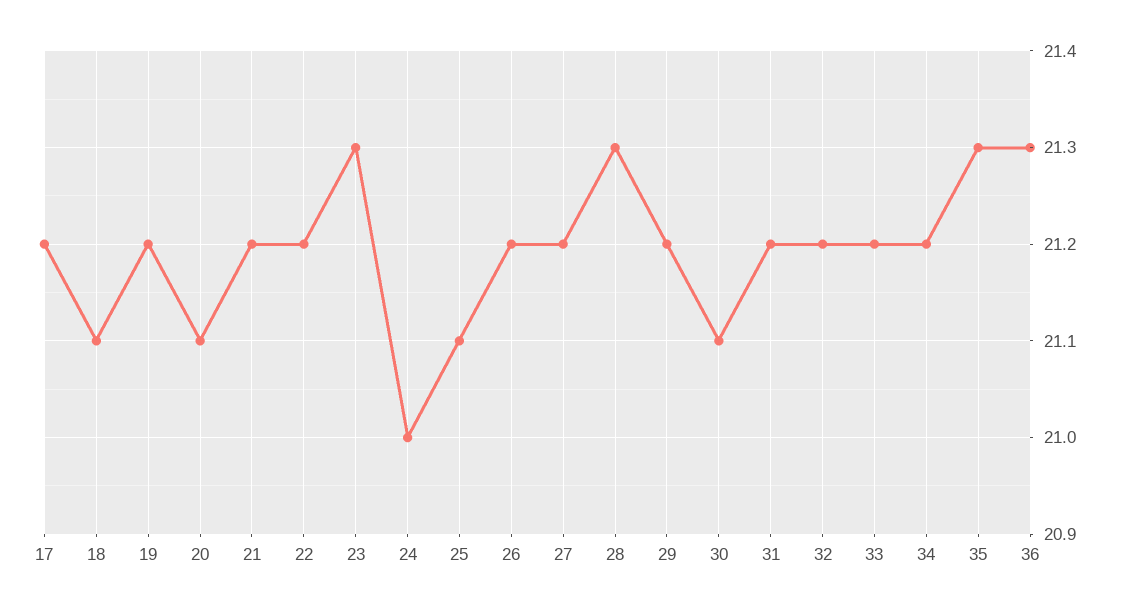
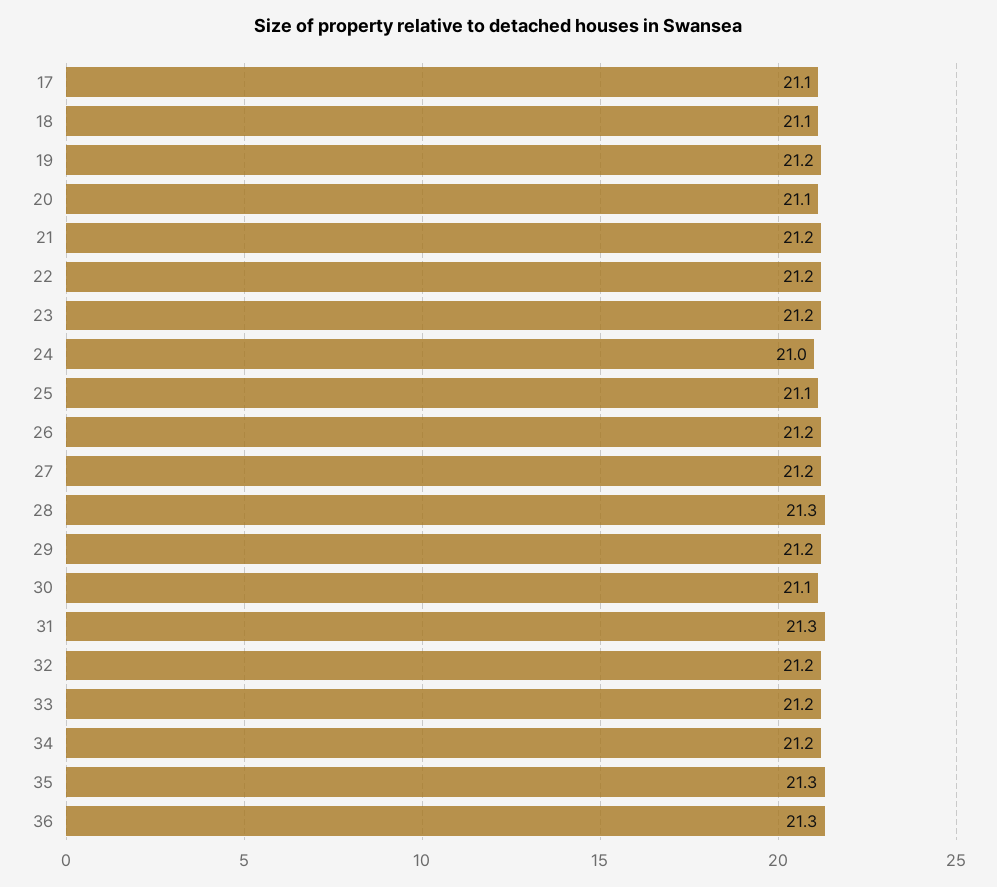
17: 21.2 -> 21.1
23: 21.3 -> 21.2
31: 21.2 -> 21.3

